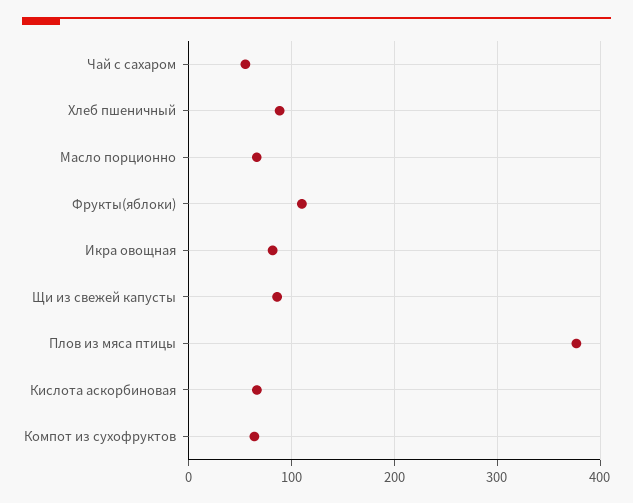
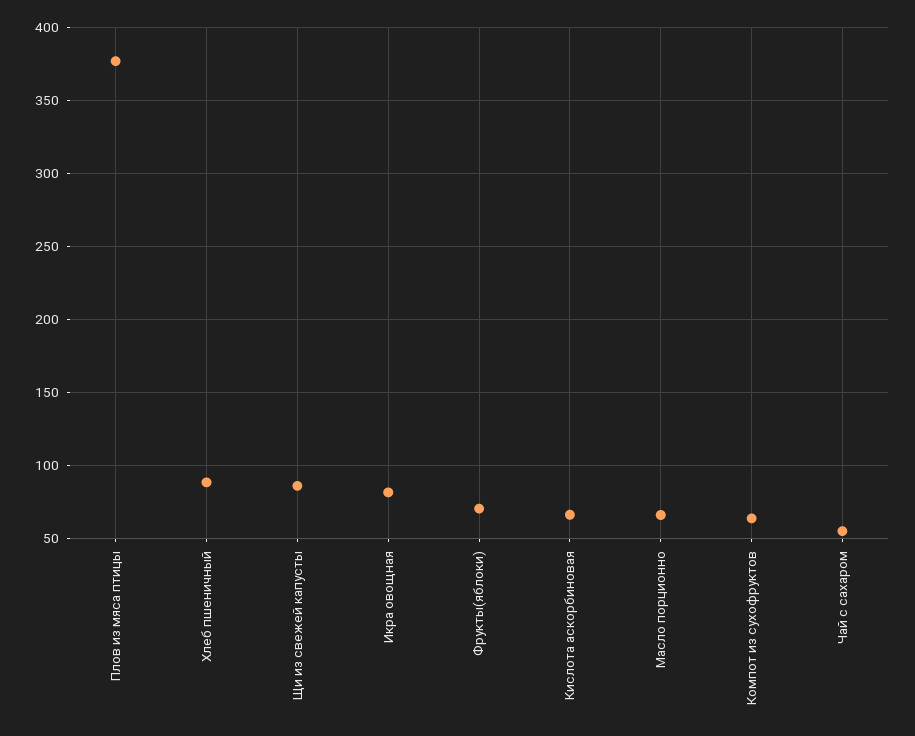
Фрукты(яблоки): 110 -> 70

